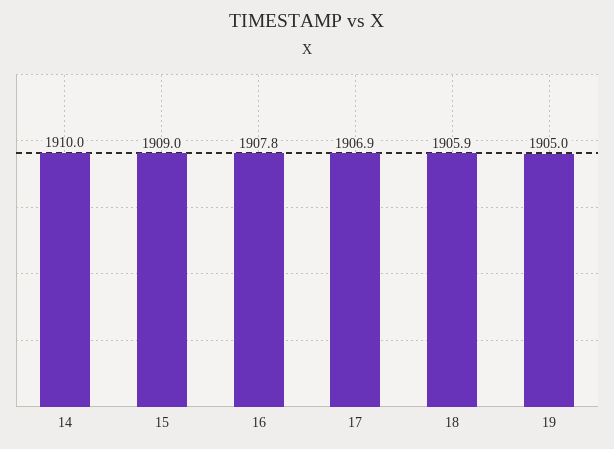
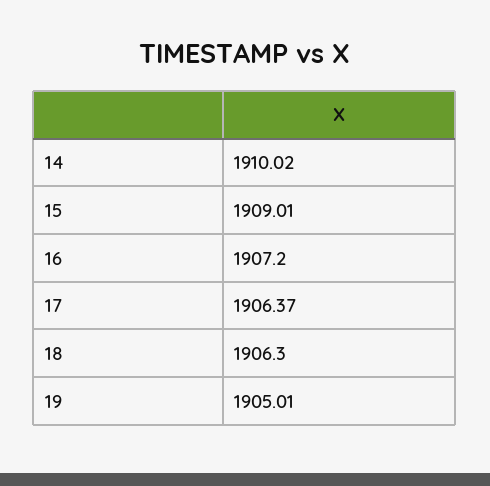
16: 1907.8 -> 1907.2
17: 1906.9 -> 1906.37
18: 1905.9 -> 1906.3

